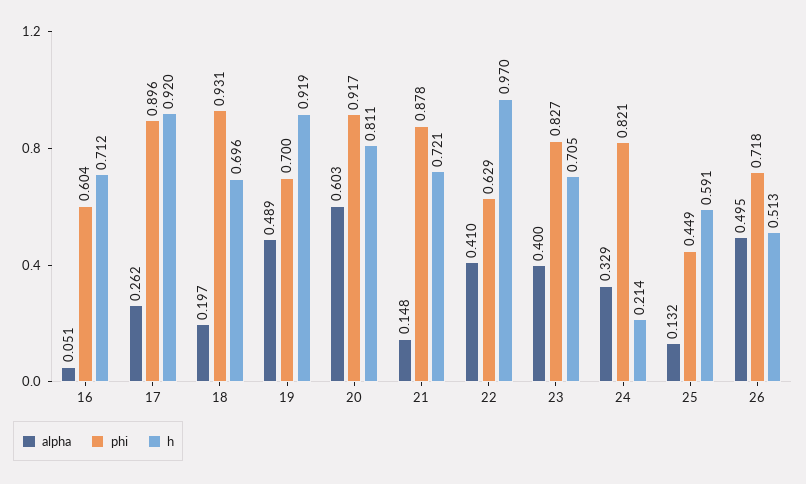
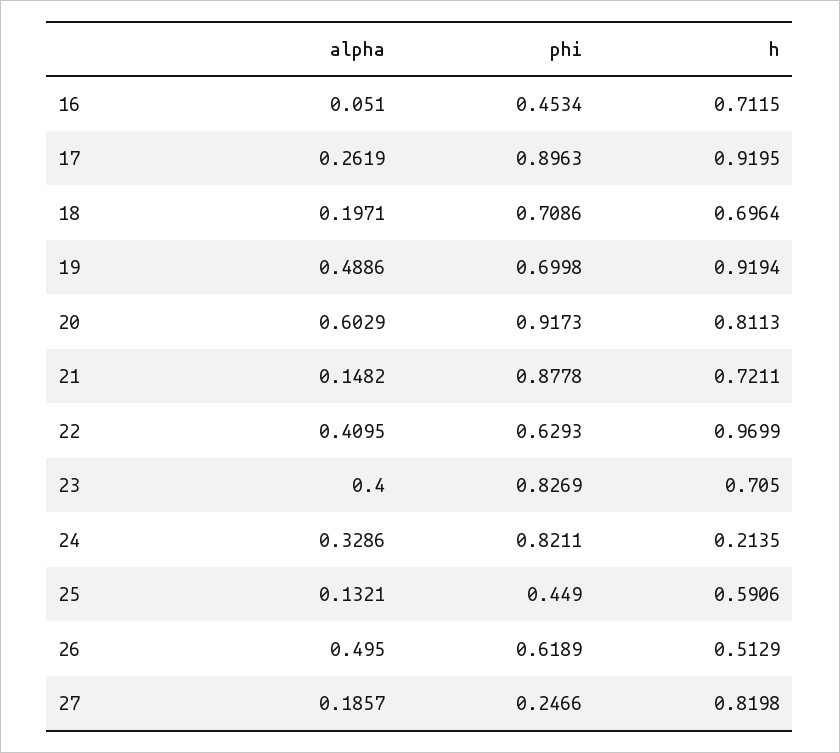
phi, 16: 0.604 -> 0.4534
phi, 18: 0.931 -> 0.7086
phi, 26: 0.718 -> 0.6189
alpha, 27: none -> 0.1857
phi, 27: none -> 0.2466
h, 27: none -> 0.8198

